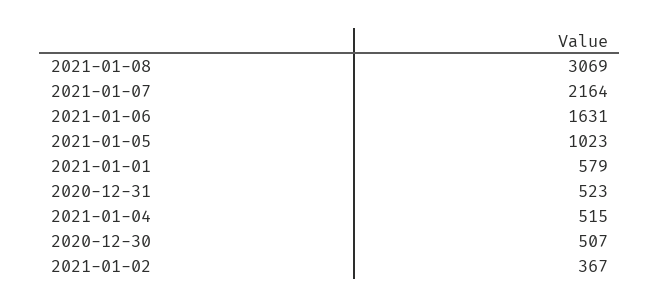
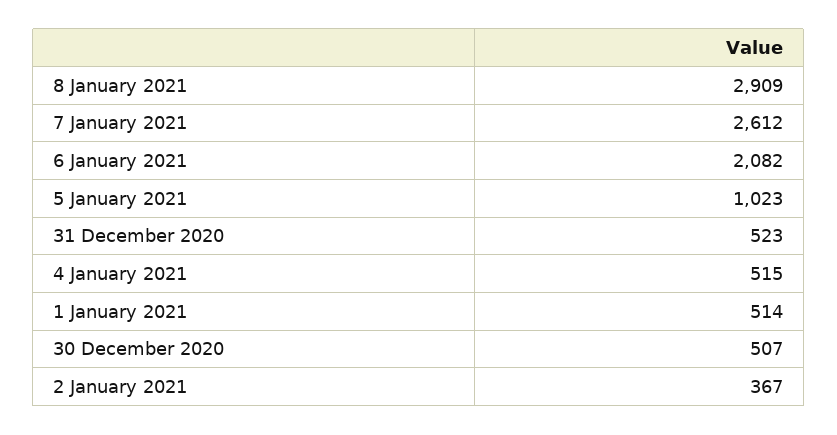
2021-01-08: 3069 -> 2909
2021-01-07: 2164 -> 2612
2021-01-06: 1631 -> 2082
2021-01-01: 579 -> 514

